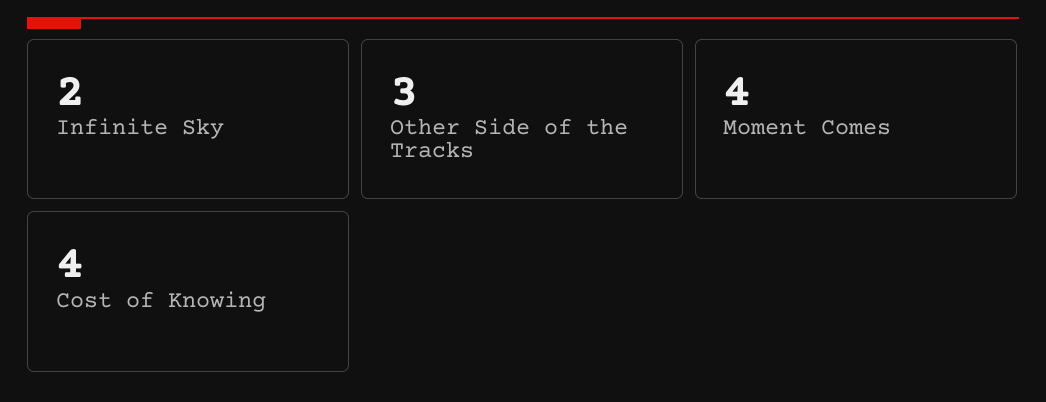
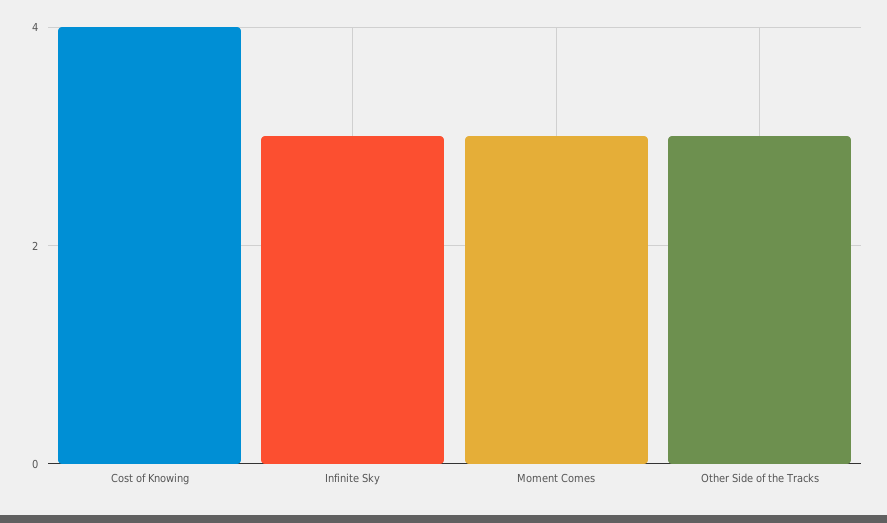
Infinite Sky: 2 -> 3
Moment Comes: 4 -> 3

